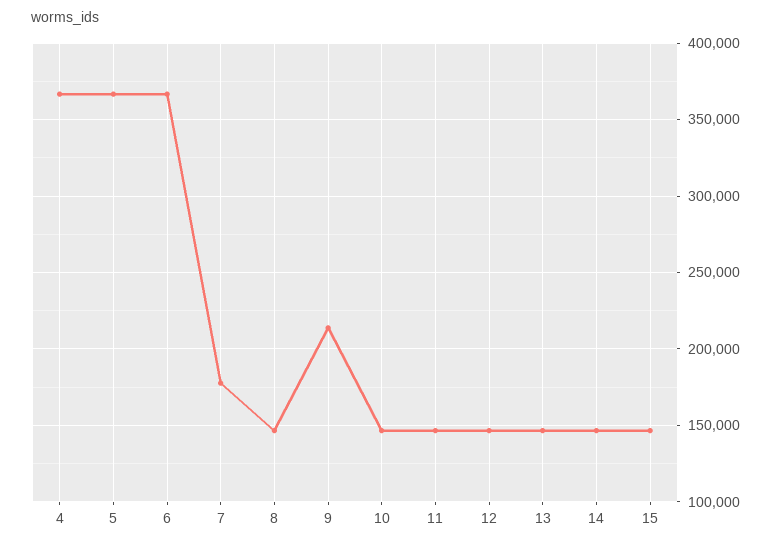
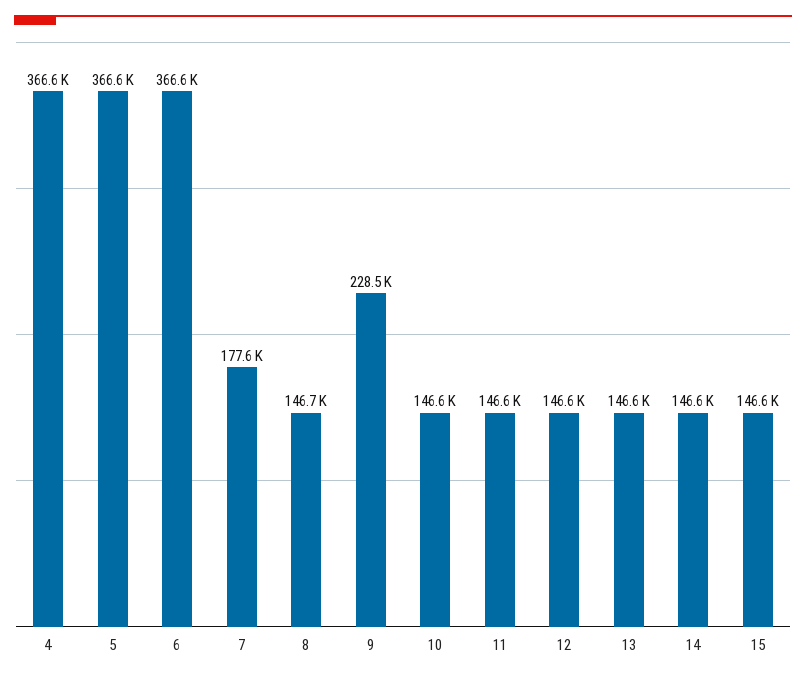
9: 215000 -> 228500

